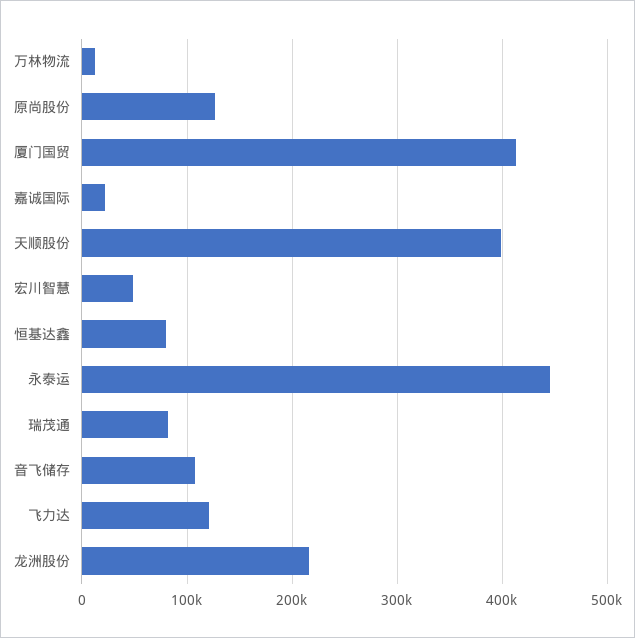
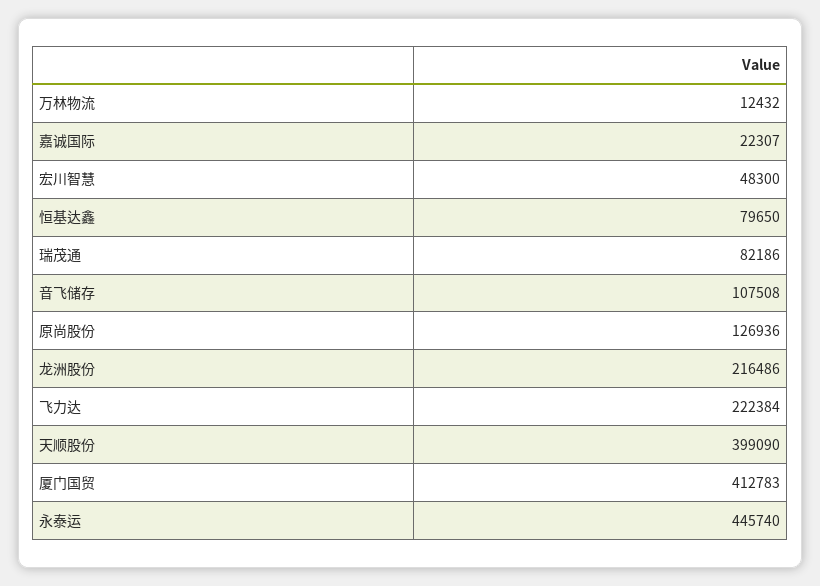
飞力达: 120000 -> 222384

